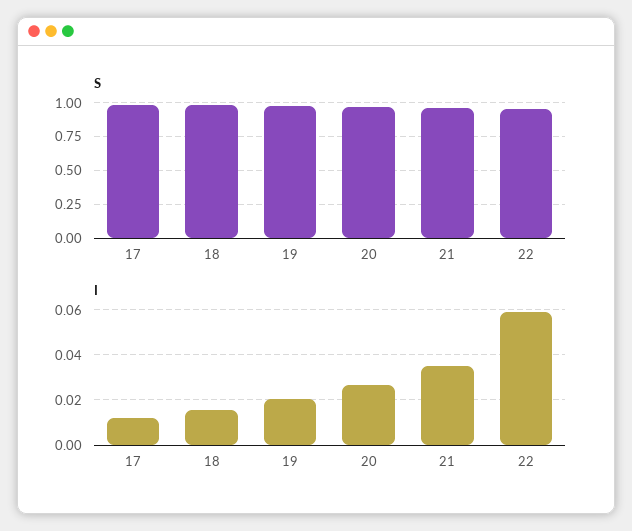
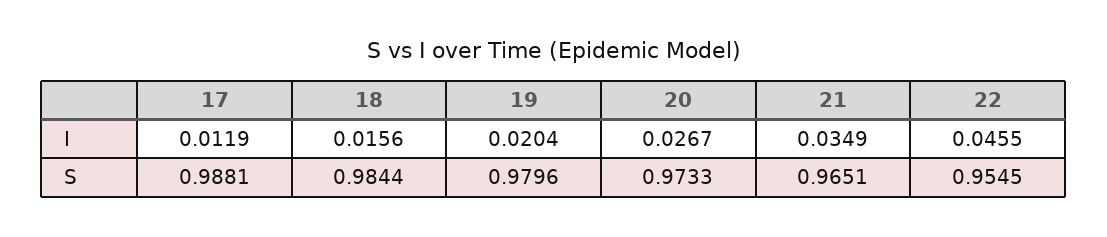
I, 22: 0.06 -> 0.0455

